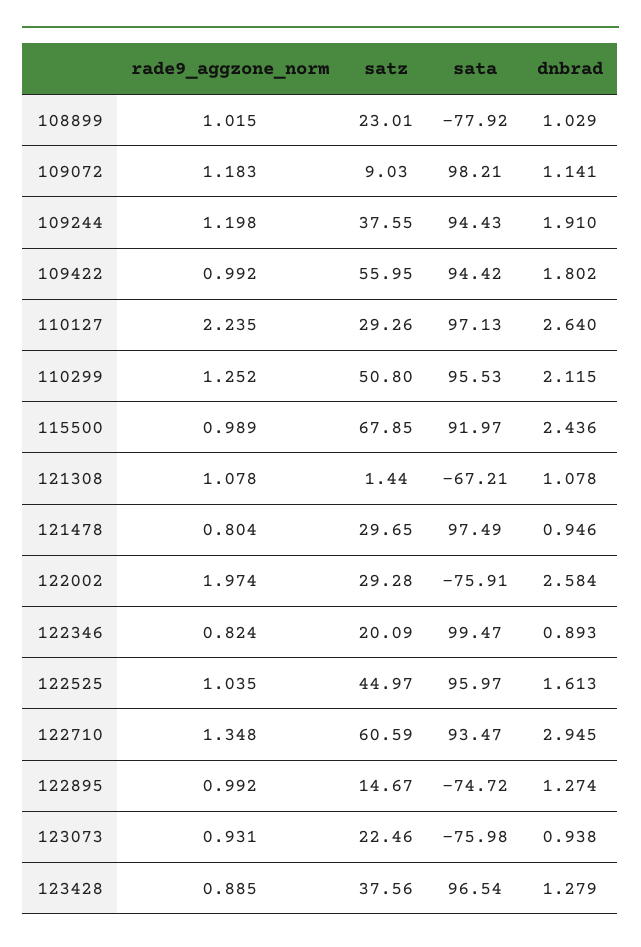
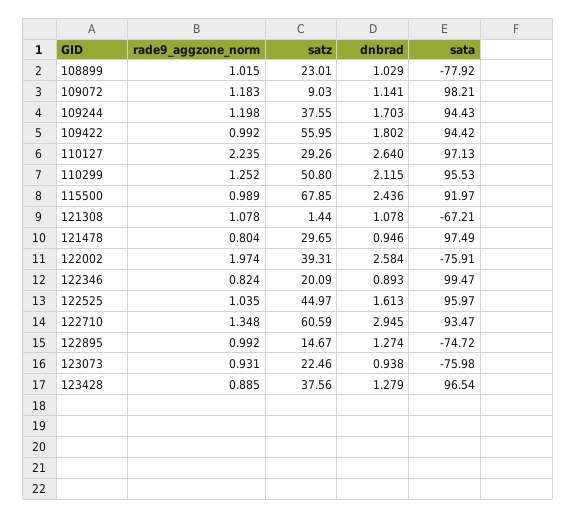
dnbrad, 109244: 1.91 -> 1.703
satz, 122002: 29.28 -> 39.31

